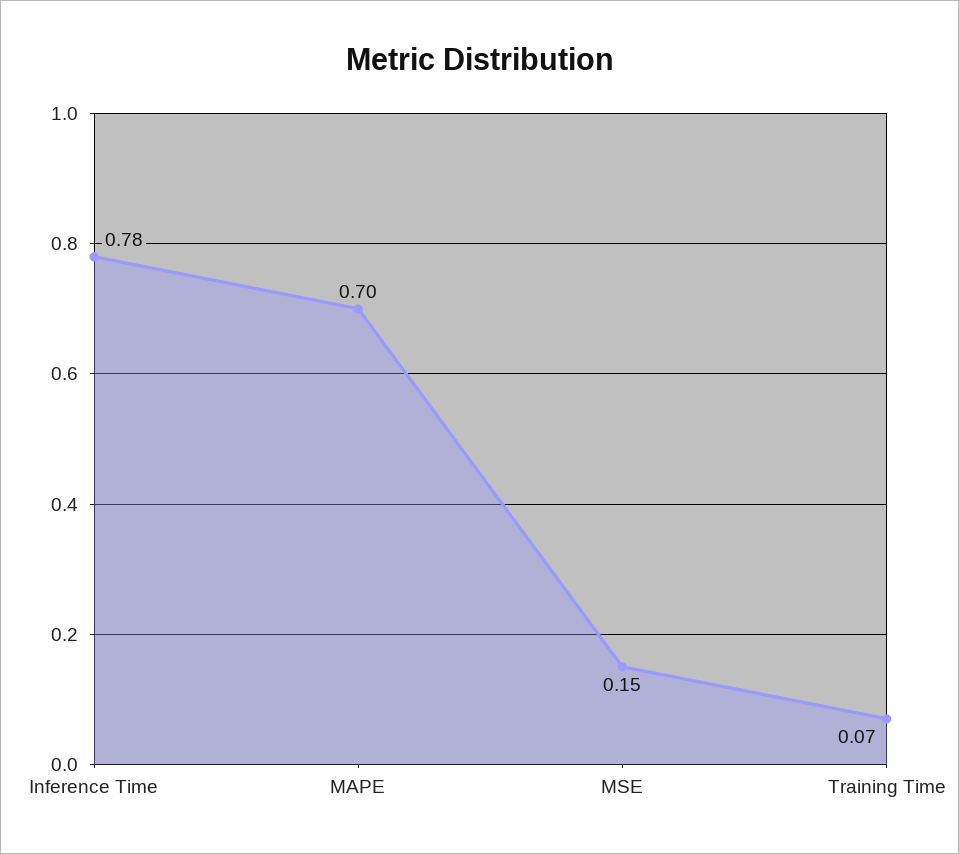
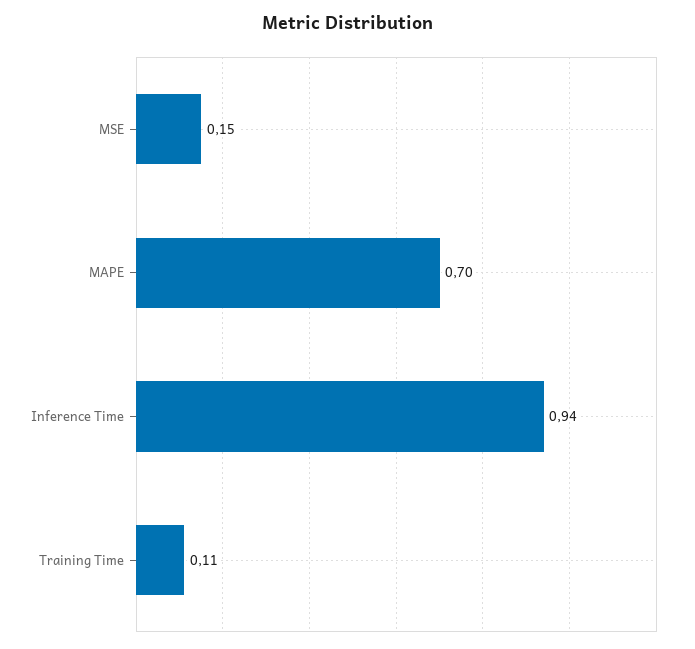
Inference Time: 0.78 -> 0.94
Training Time: 0.07 -> 0.11

